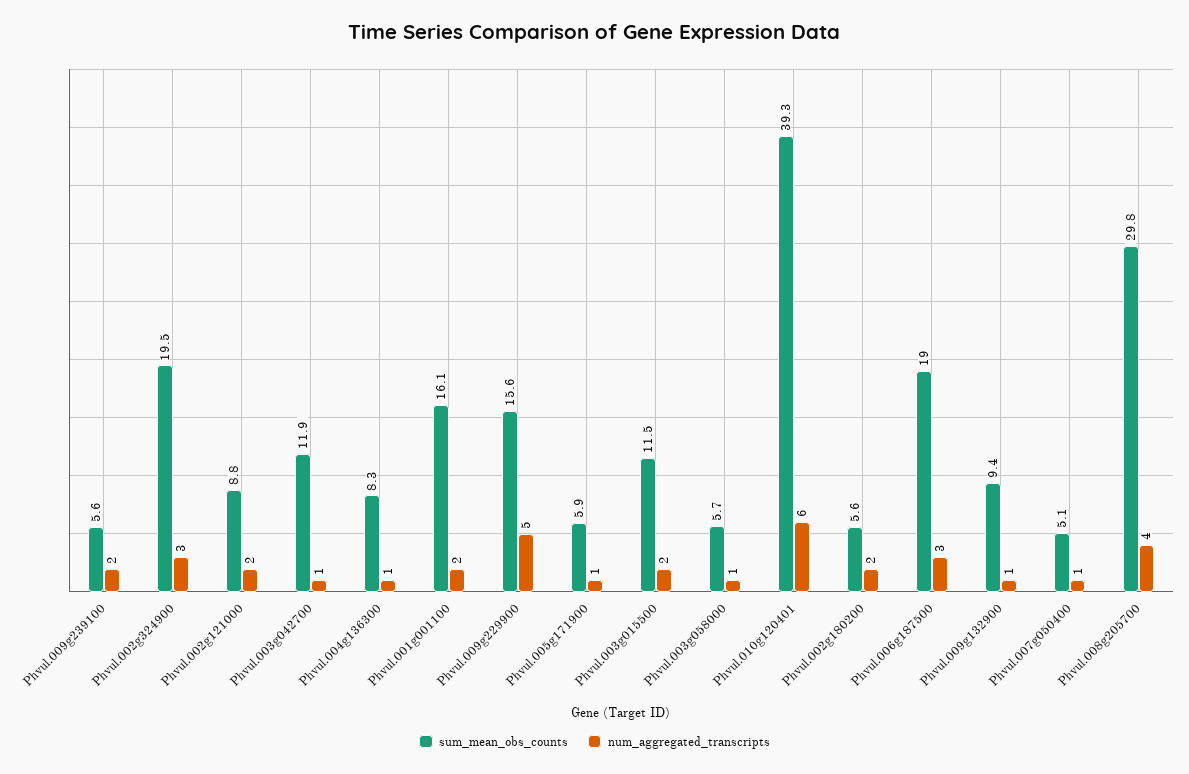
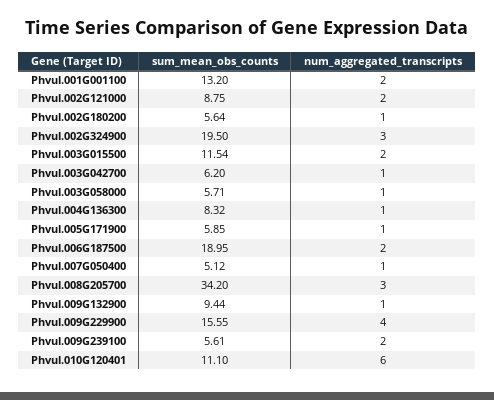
sum_mean_obs_counts, Phvul.003g042700: 11.9 -> 6.2
sum_mean_obs_counts, Phvul.001g001100: 16.1 -> 13.2
num_aggregated_transcripts, Phvul.009g229900: 5 -> 4
sum_mean_obs_counts, Phvul.010g120401: 39.3 -> 11.1
num_aggregated_transcripts, Phvul.002g180200: 2 -> 1
num_aggregated_transcripts, Phvul.006g187500: 3 -> 2
sum_mean_obs_counts, Phvul.008g205700: 29.8 -> 34.2
num_aggregated_transcripts, Phvul.008g205700: 4 -> 3

